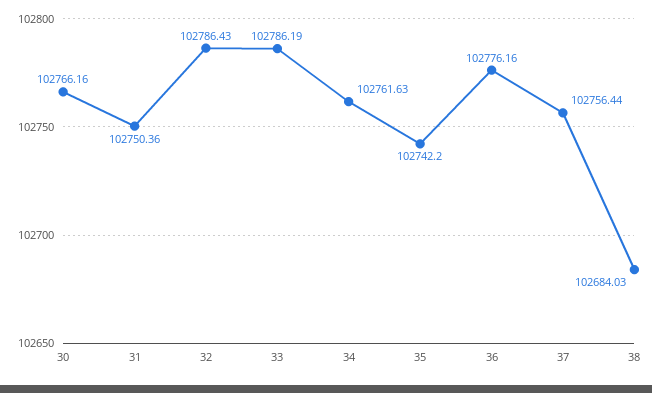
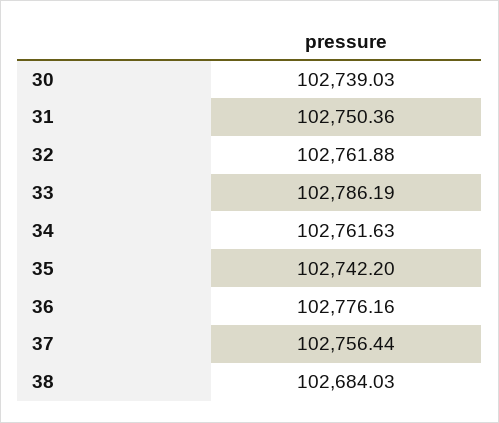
30: 102766.16 -> 102739.03
32: 102786.43 -> 102761.88

